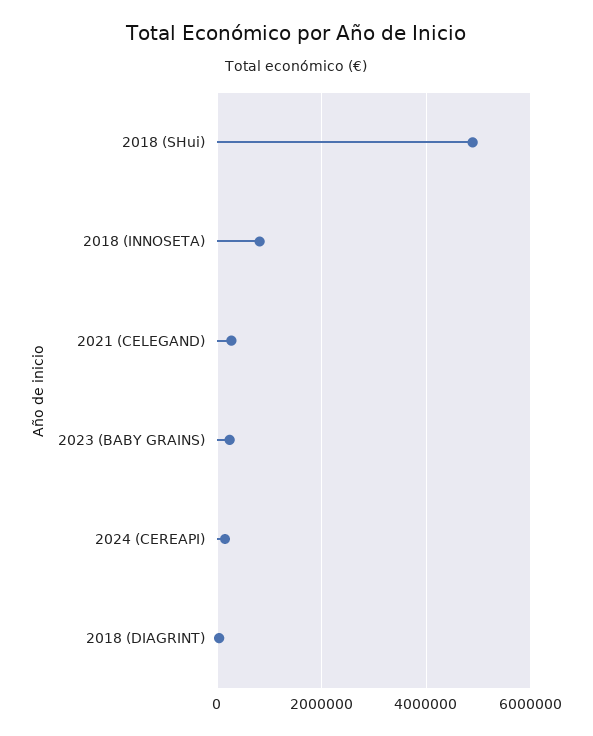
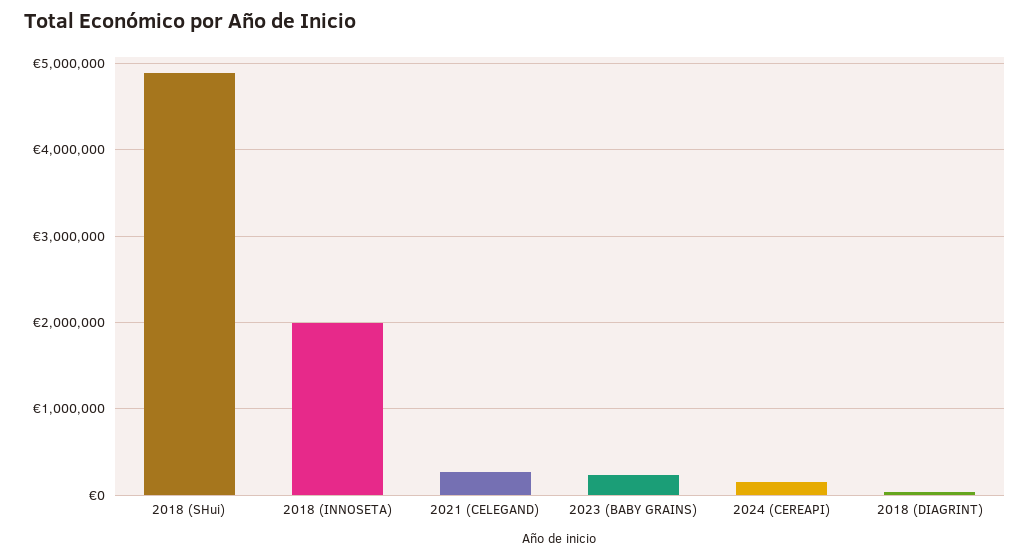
2018 (INNOSETA): 800000 -> 2000000

